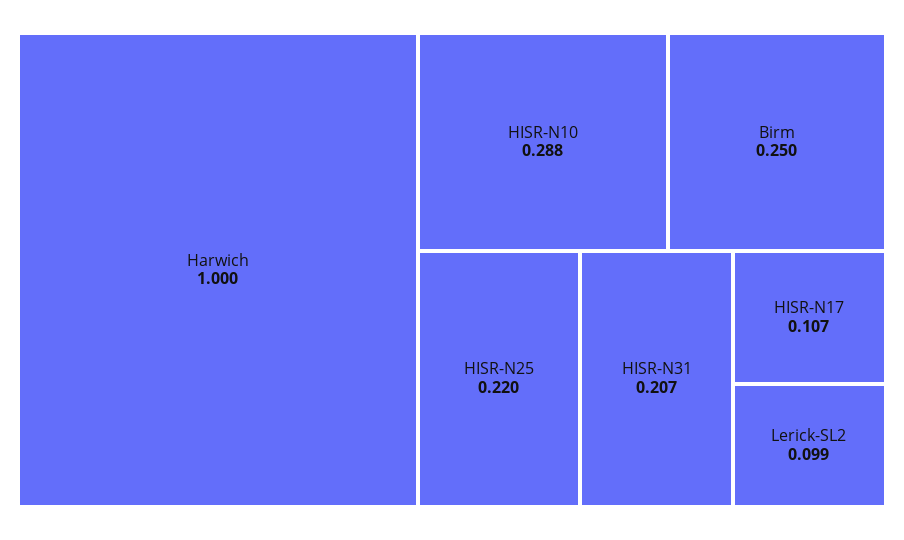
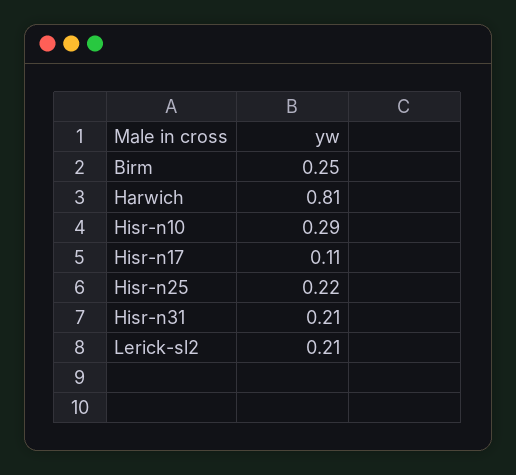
Harwich: 1 -> 0.81
Lerick-SL2: 0.099 -> 0.21

